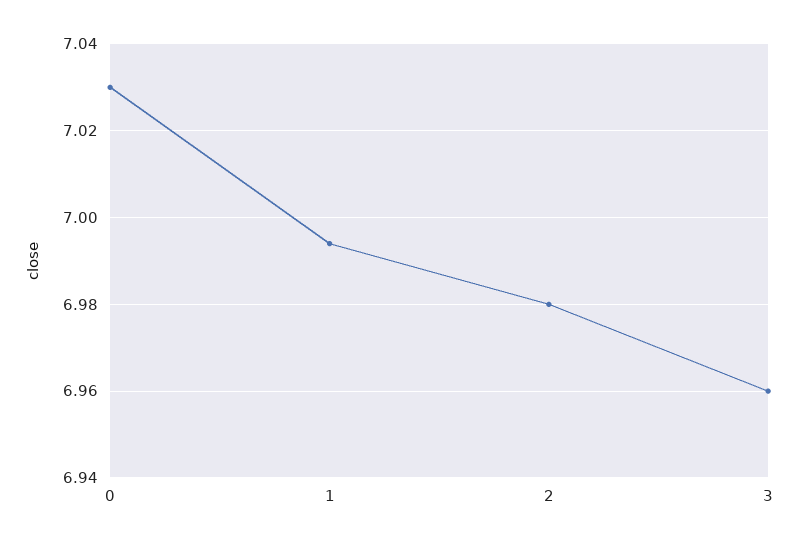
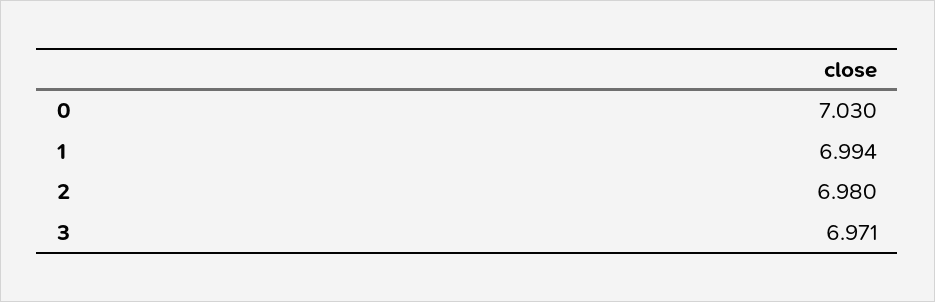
3: 6.96 -> 6.971

